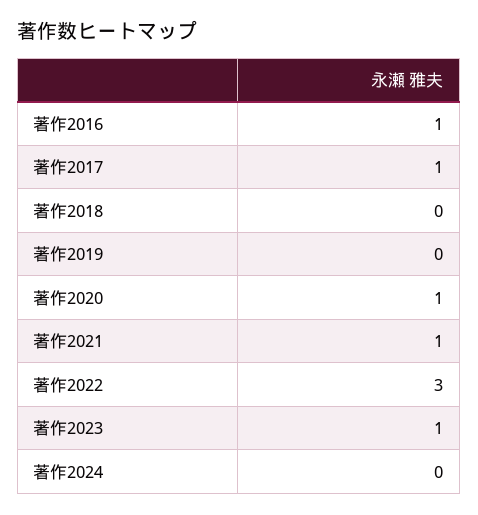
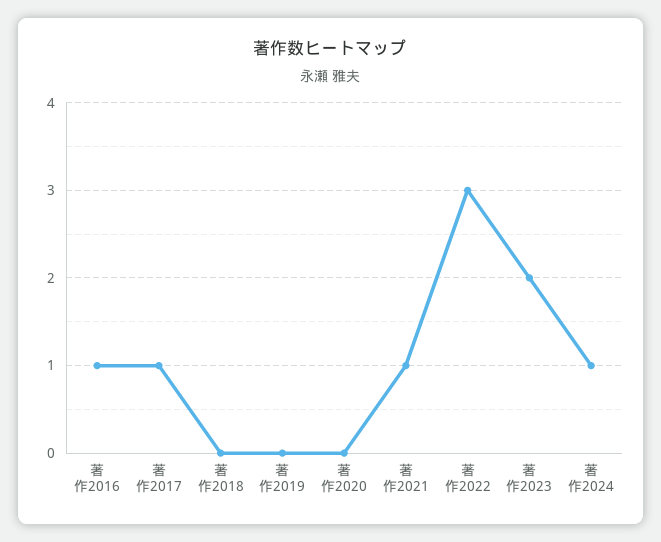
著作2020: 1 -> 0
著作2023: 1 -> 2
著作2024: 0 -> 1

